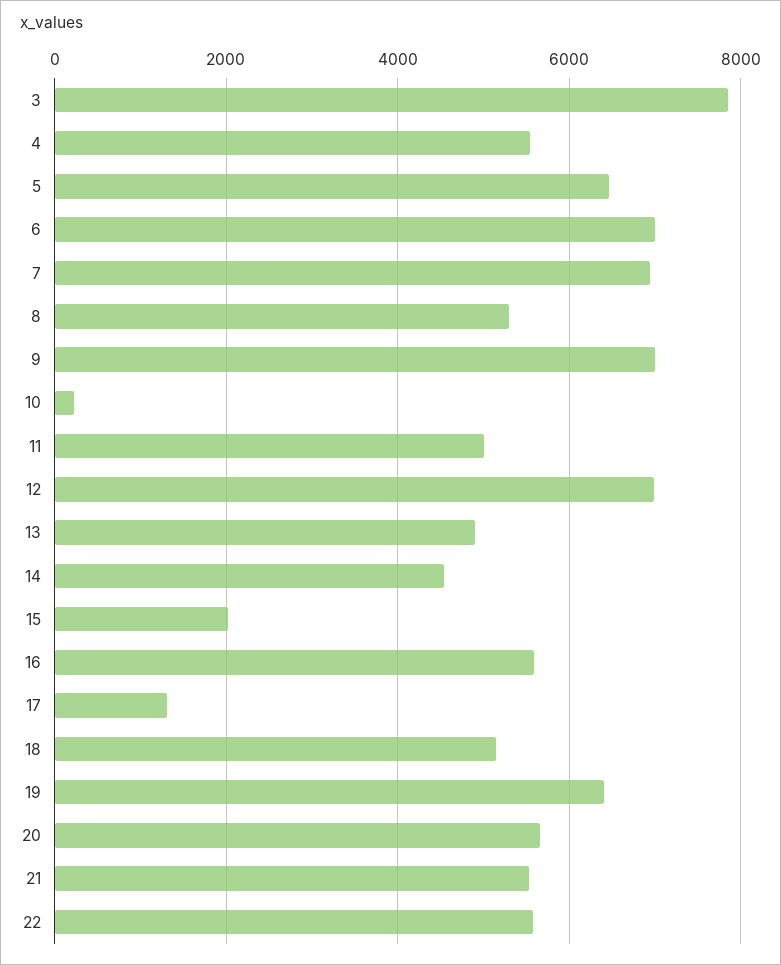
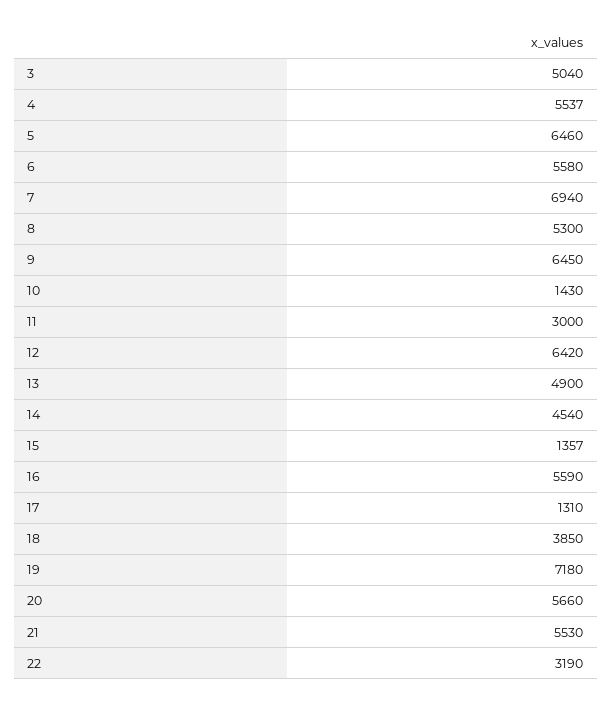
3: 7800 -> 5040
6: 7000 -> 5580
9: 7000 -> 6450
10: 200 -> 1430
11: 5000 -> 3000
12: 7000 -> 6420
15: 2000 -> 1357
18: 5200 -> 3850
19: 6400 -> 7180
22: 5600 -> 3190

